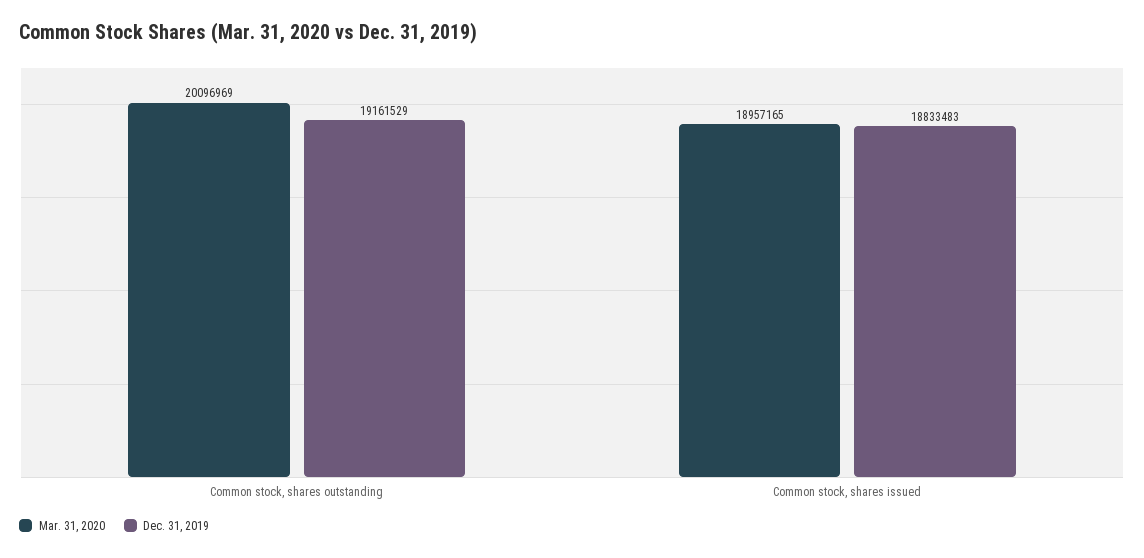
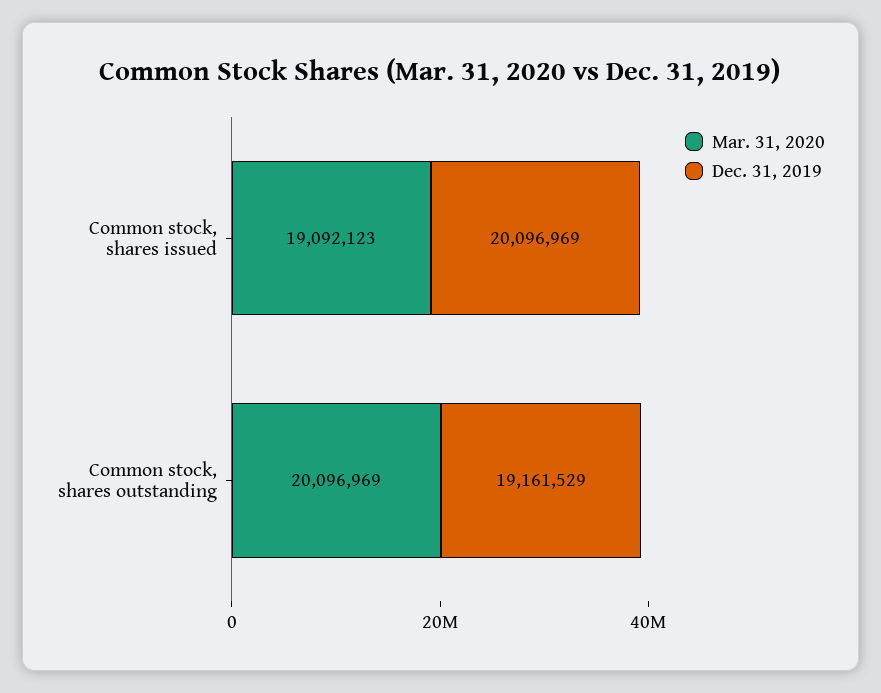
Mar. 31, 2020, Common stock, shares issued: 18957165 -> 19092123
Dec. 31, 2019, Common stock, shares issued: 18833483 -> 20096969

